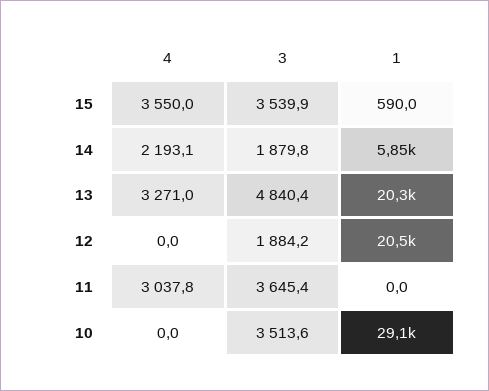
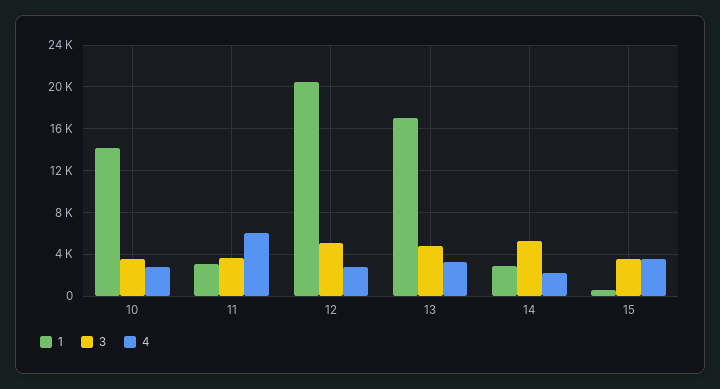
3, 14: 1879.8 -> 5000
1, 14: 5850 -> 3000
1, 13: 20300 -> 17000
4, 12: 0 -> 3000
3, 12: 1884.2 -> 5000
4, 11: 3037.8 -> 6000
1, 11: 0 -> 3000
4, 10: 0 -> 3000
1, 10: 29100 -> 14000

